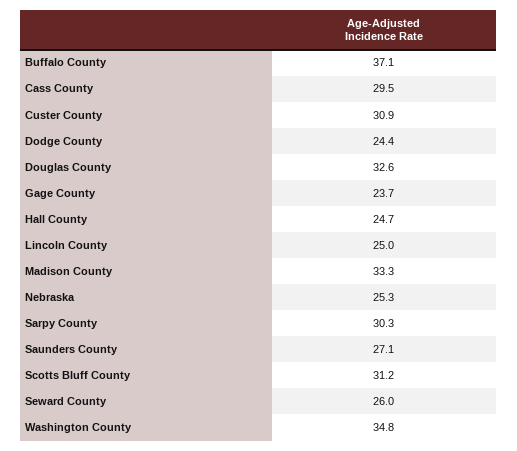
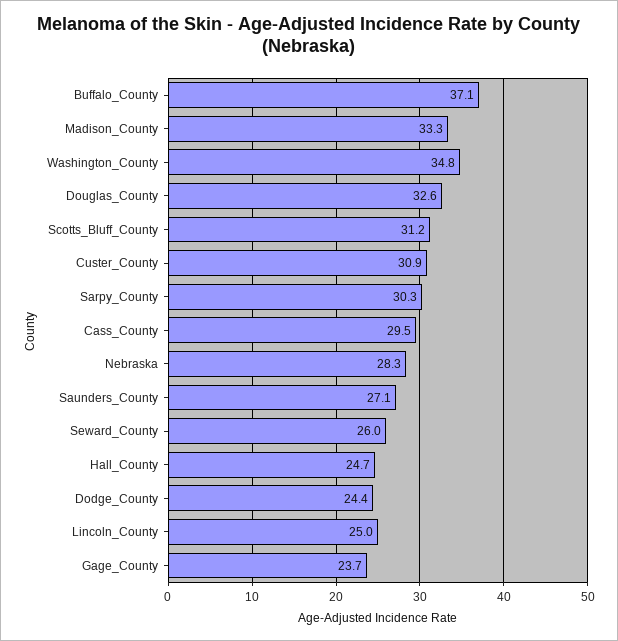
Nebraska: 25.3 -> 28.3

